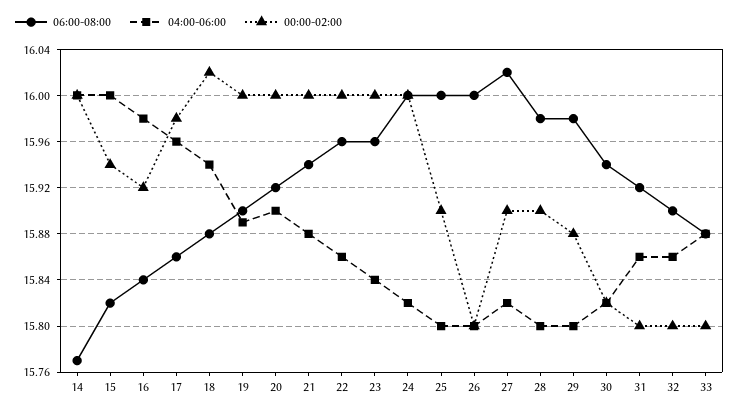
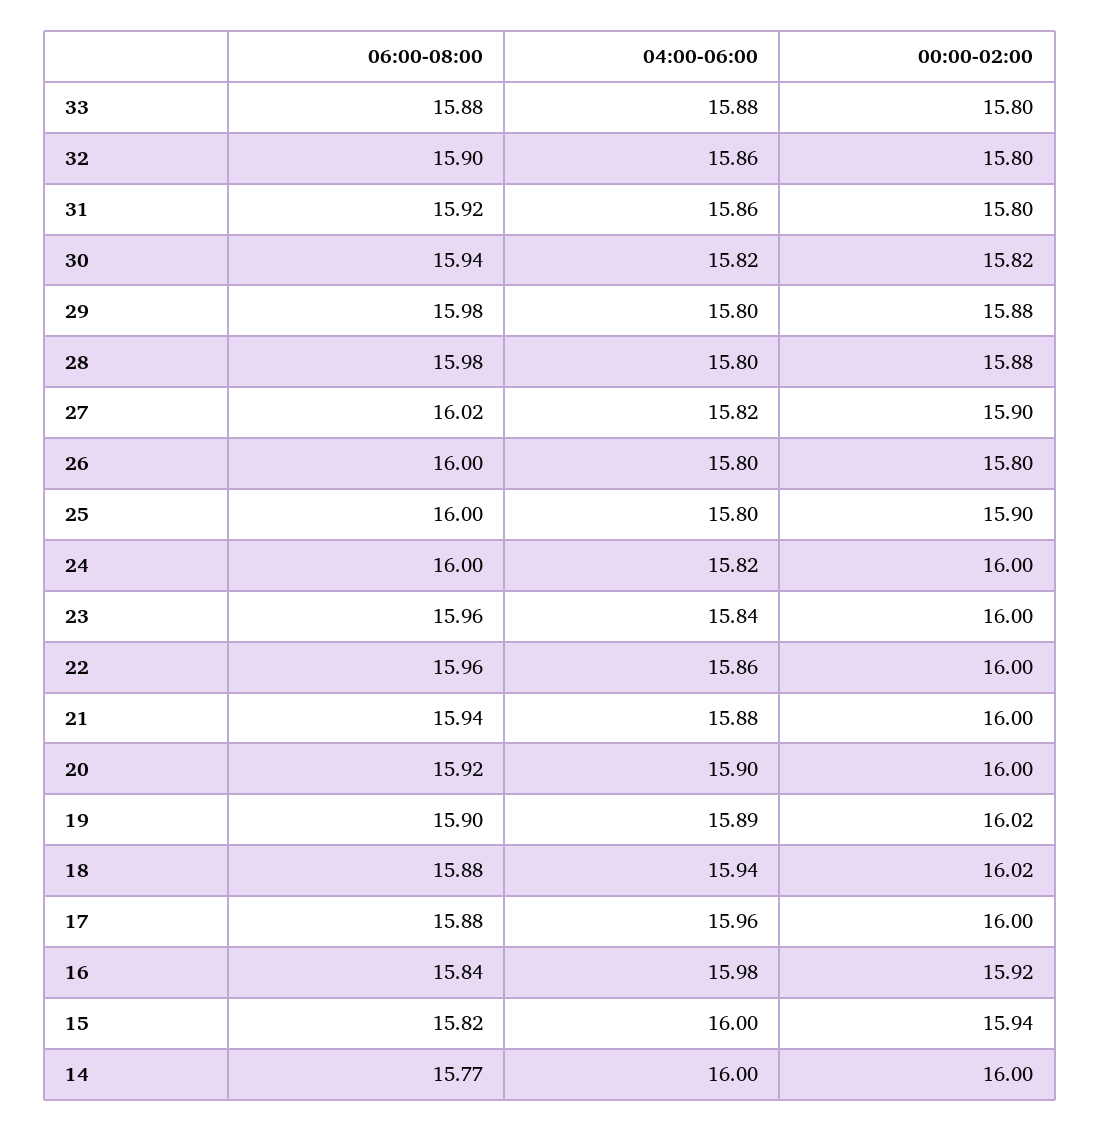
06:00-08:00, 17: 15.86 -> 15.88
00:00-02:00, 17: 15.98 -> 16
00:00-02:00, 19: 16 -> 16.02
00:00-02:00, 28: 15.9 -> 15.88

